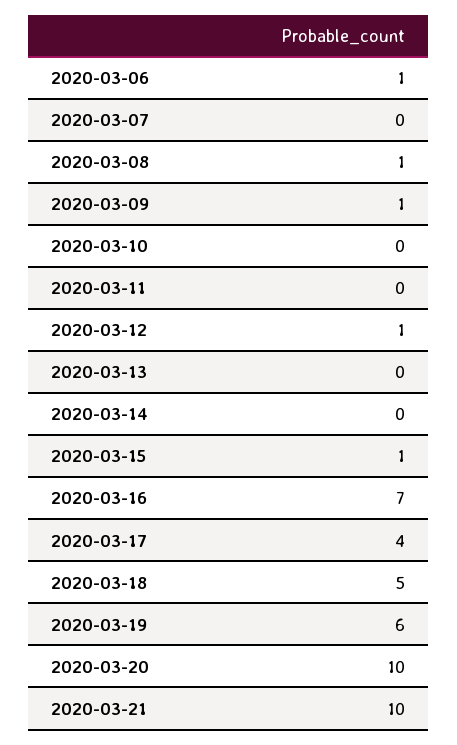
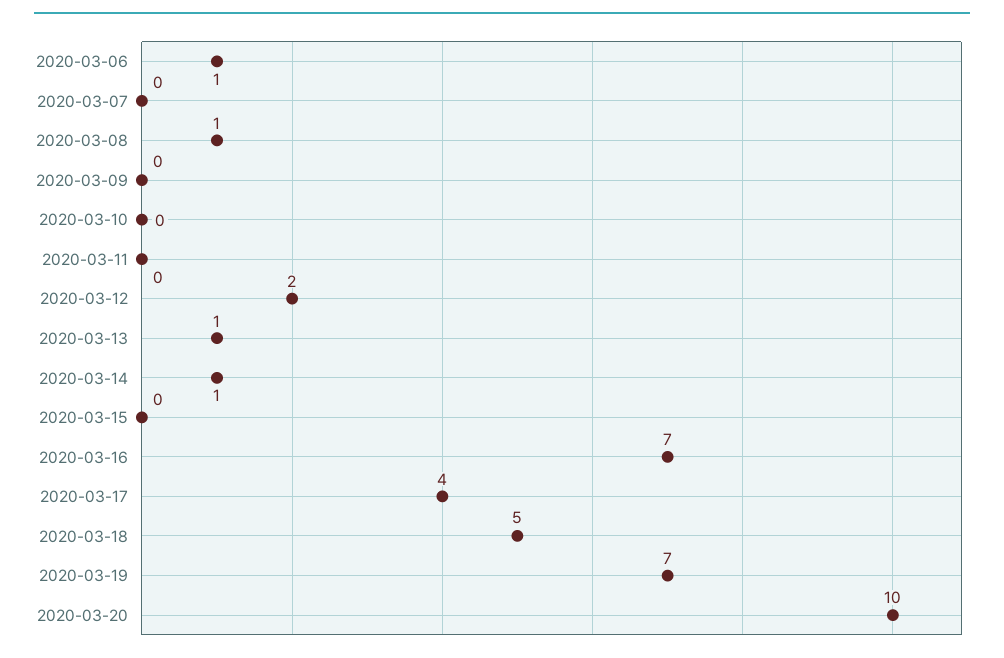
2020-03-09: 1 -> 0
2020-03-12: 1 -> 2
2020-03-13: 0 -> 1
2020-03-14: 0 -> 1
2020-03-15: 1 -> 0
2020-03-19: 6 -> 7
2020-03-21: 10 -> none

